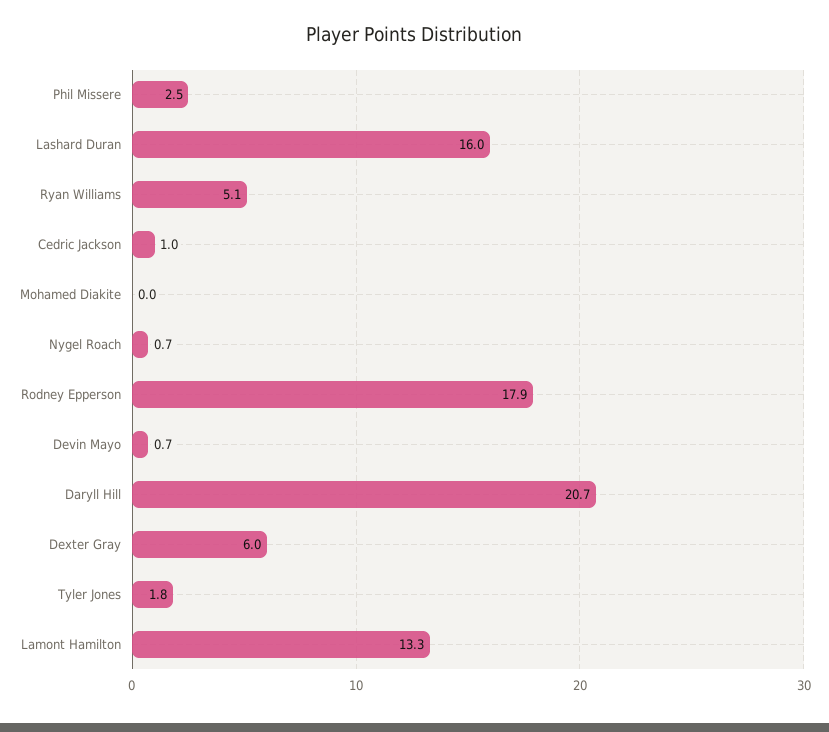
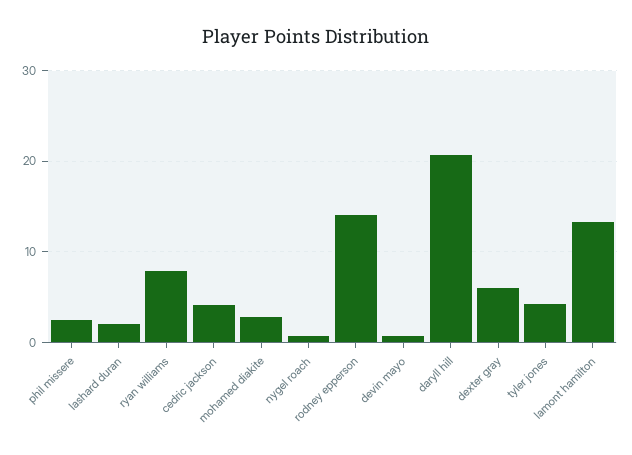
Lashard Duran: 16 -> 2
Ryan Williams: 5.1 -> 8
Cedric Jackson: 1 -> 4
Mohamed Diakite: 0 -> 3
Rodney Epperson: 17.9 -> 14
Tyler Jones: 1.8 -> 4

